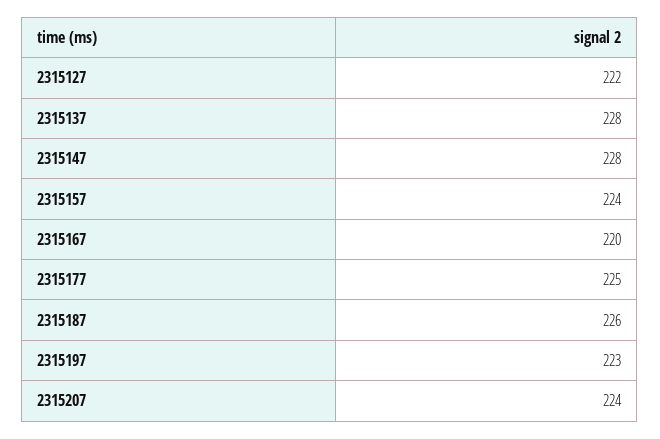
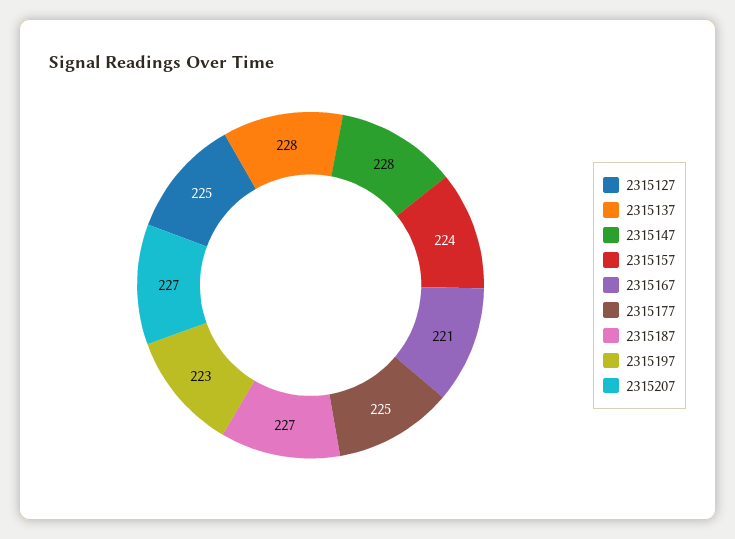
2315127: 222 -> 225
2315167: 220 -> 221
2315187: 226 -> 227
2315207: 224 -> 227

